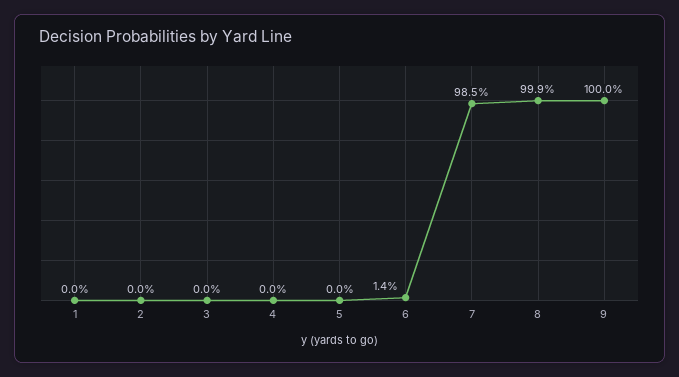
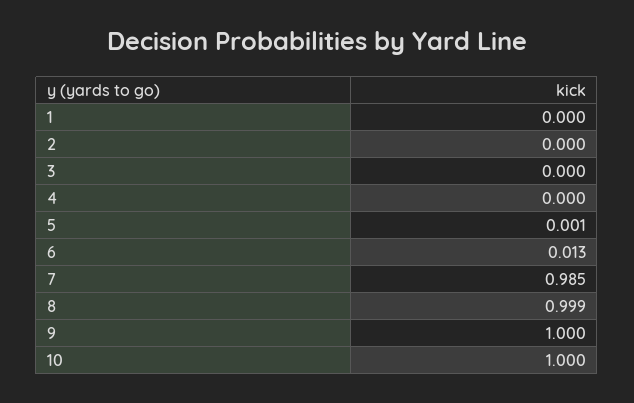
5: 0 -> 0.001
6: 0.014 -> 0.013
10: none -> 1

